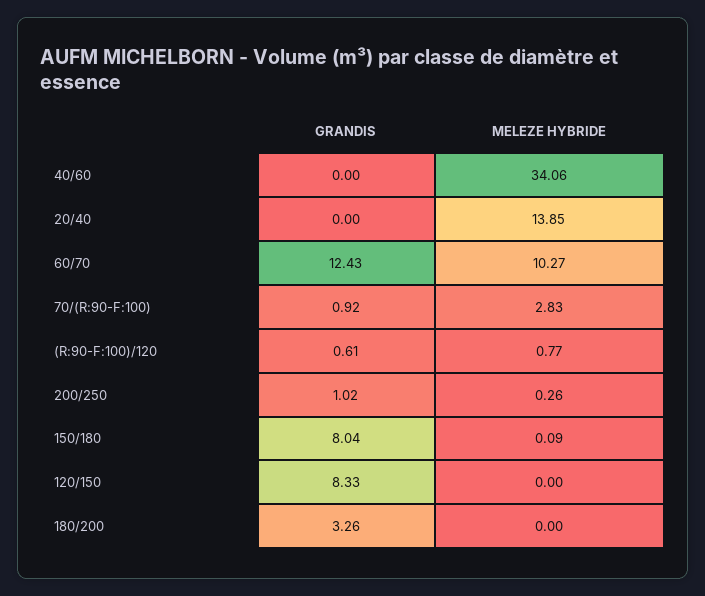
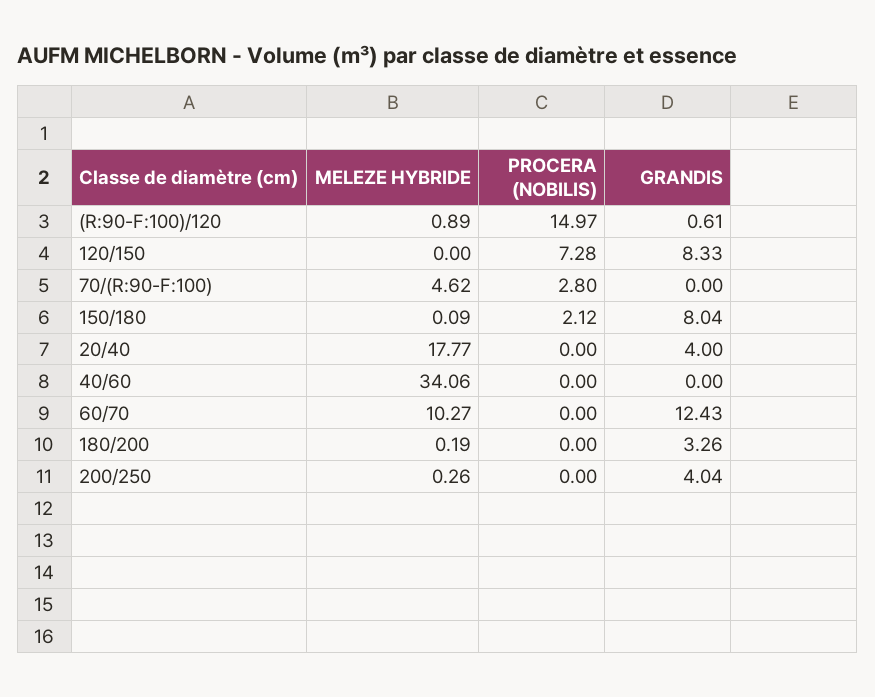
GRANDIS, 20/40: 0 -> 4
MELEZE HYBRIDE, 20/40: 13.85 -> 17.77
GRANDIS, 70/(R:90-F:100): 0.92 -> 0
MELEZE HYBRIDE, 70/(R:90-F:100): 2.83 -> 4.62
MELEZE HYBRIDE, (R:90-F:100)/120: 0.77 -> 0.89
GRANDIS, 200/250: 1.02 -> 4.04
MELEZE HYBRIDE, 180/200: 0 -> 0.19
PROCERA (NOBILIS), (R:90-F:100)/120: none -> 14.97
PROCERA (NOBILIS), 120/150: none -> 7.28
PROCERA (NOBILIS), 70/(R:90-F:100): none -> 2.8
PROCERA (NOBILIS), 150/180: none -> 2.12
PROCERA (NOBILIS), 20/40: none -> 0
PROCERA (NOBILIS), 40/60: none -> 0
PROCERA (NOBILIS), 60/70: none -> 0
PROCERA (NOBILIS), 180/200: none -> 0
PROCERA (NOBILIS), 200/250: none -> 0

